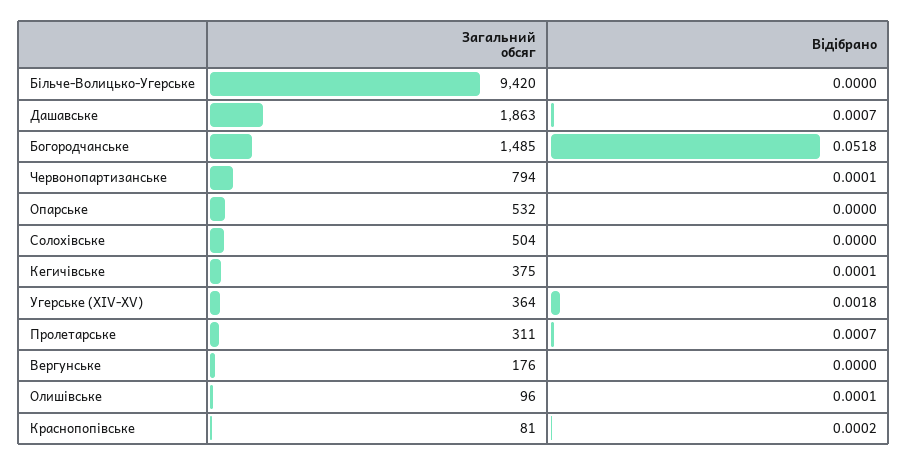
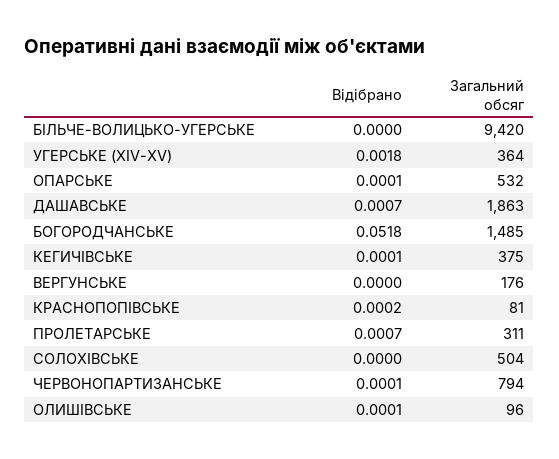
Відібрано, Опарське: 0 -> 0.0001

